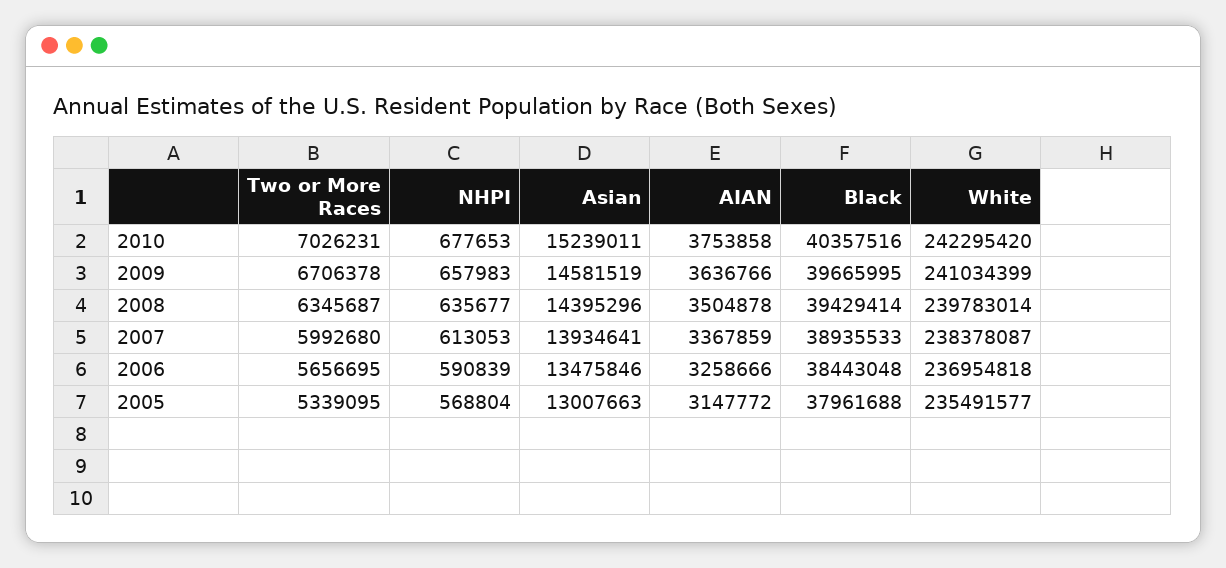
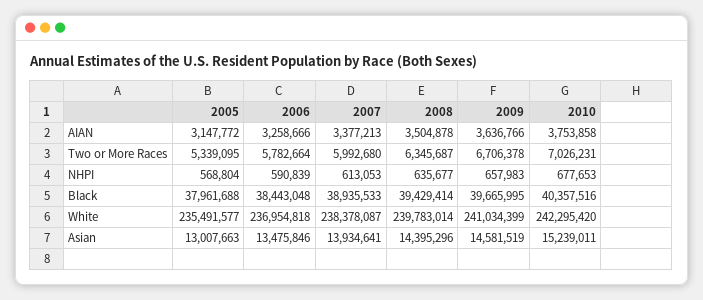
AIAN, 2007: 3367859 -> 3377213
Two or More Races, 2006: 5656695 -> 5782664

